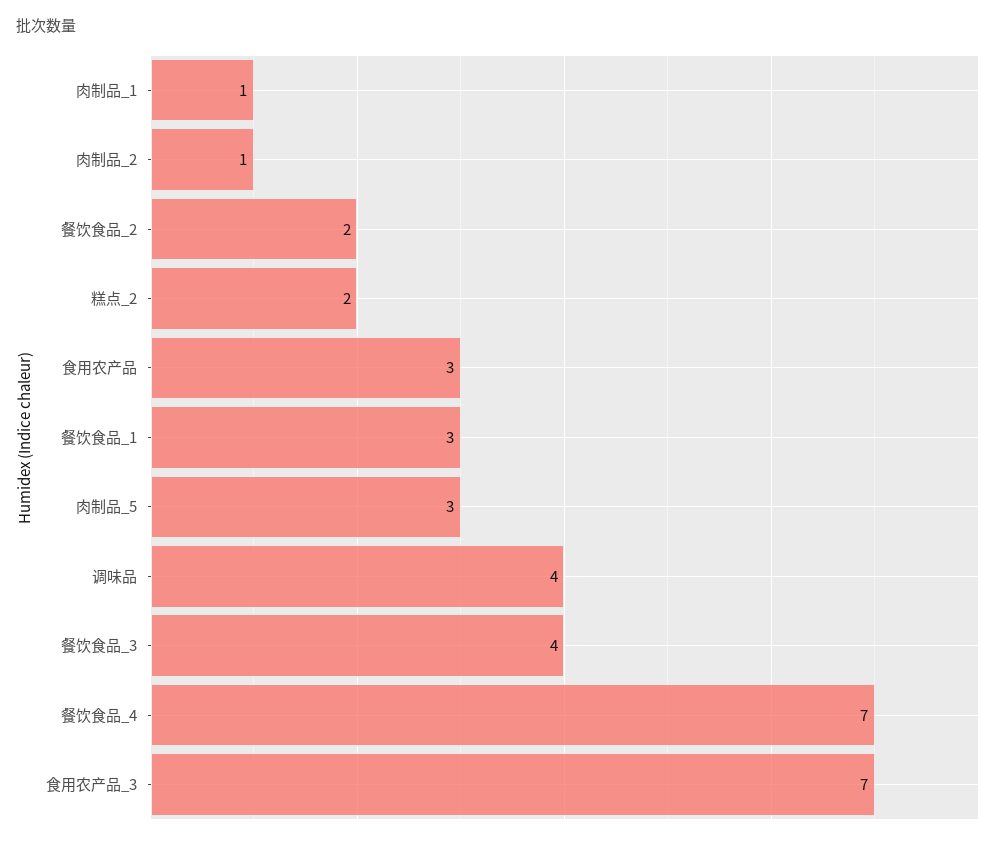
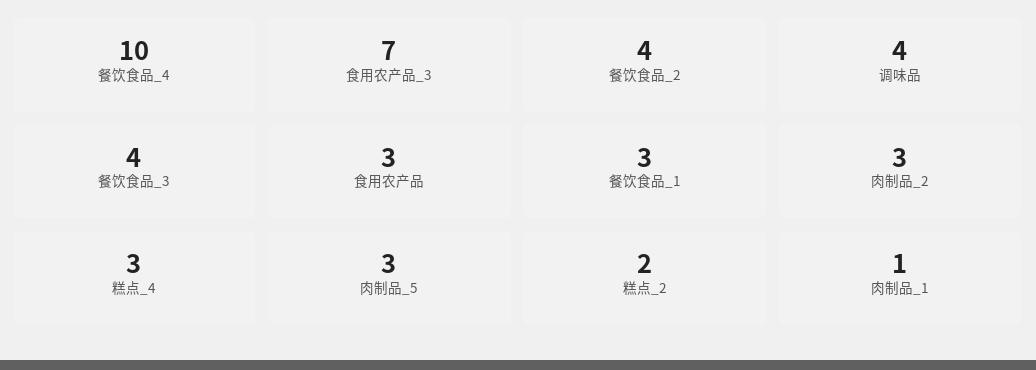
肉制品_2: 1 -> 3
餐饮食品_2: 2 -> 4
餐饮食品_4: 7 -> 10
糕点_4: none -> 3

